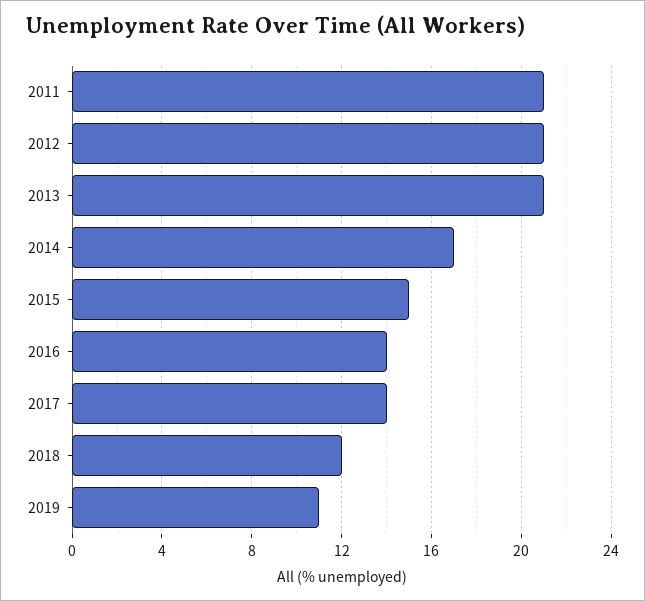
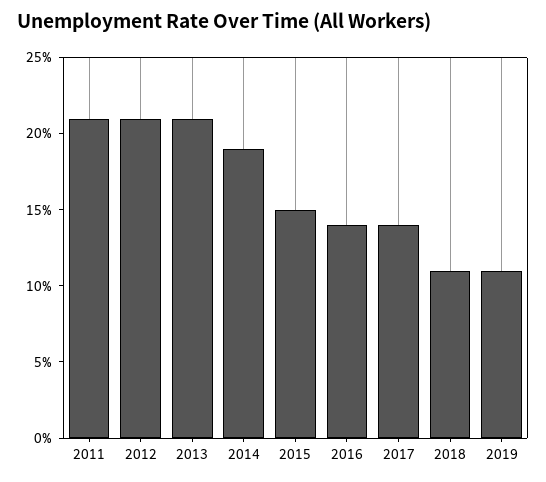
2014: 17 -> 19
2018: 12 -> 11

